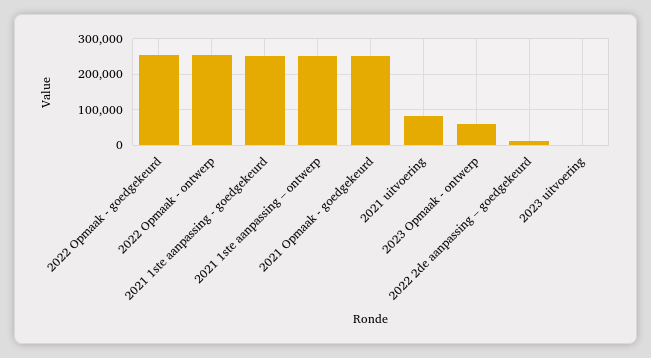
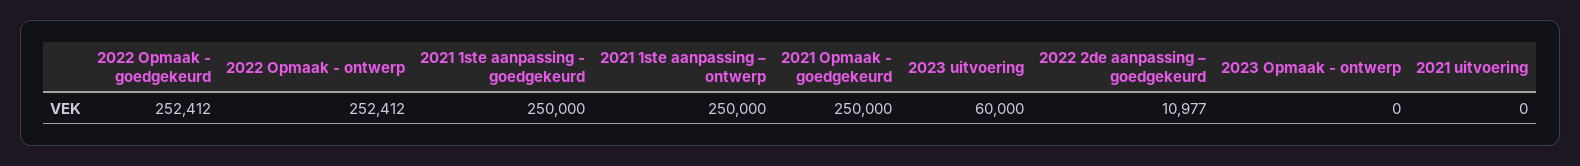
2021 uitvoering: 80000 -> 0
2023 Opmaak - ontwerp: 60000 -> 0
2023 uitvoering: 0 -> 60000

